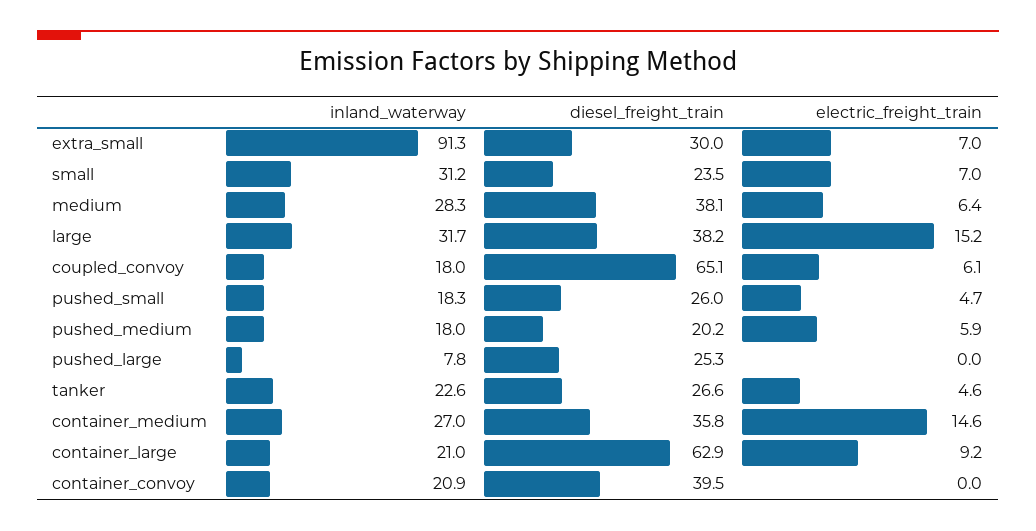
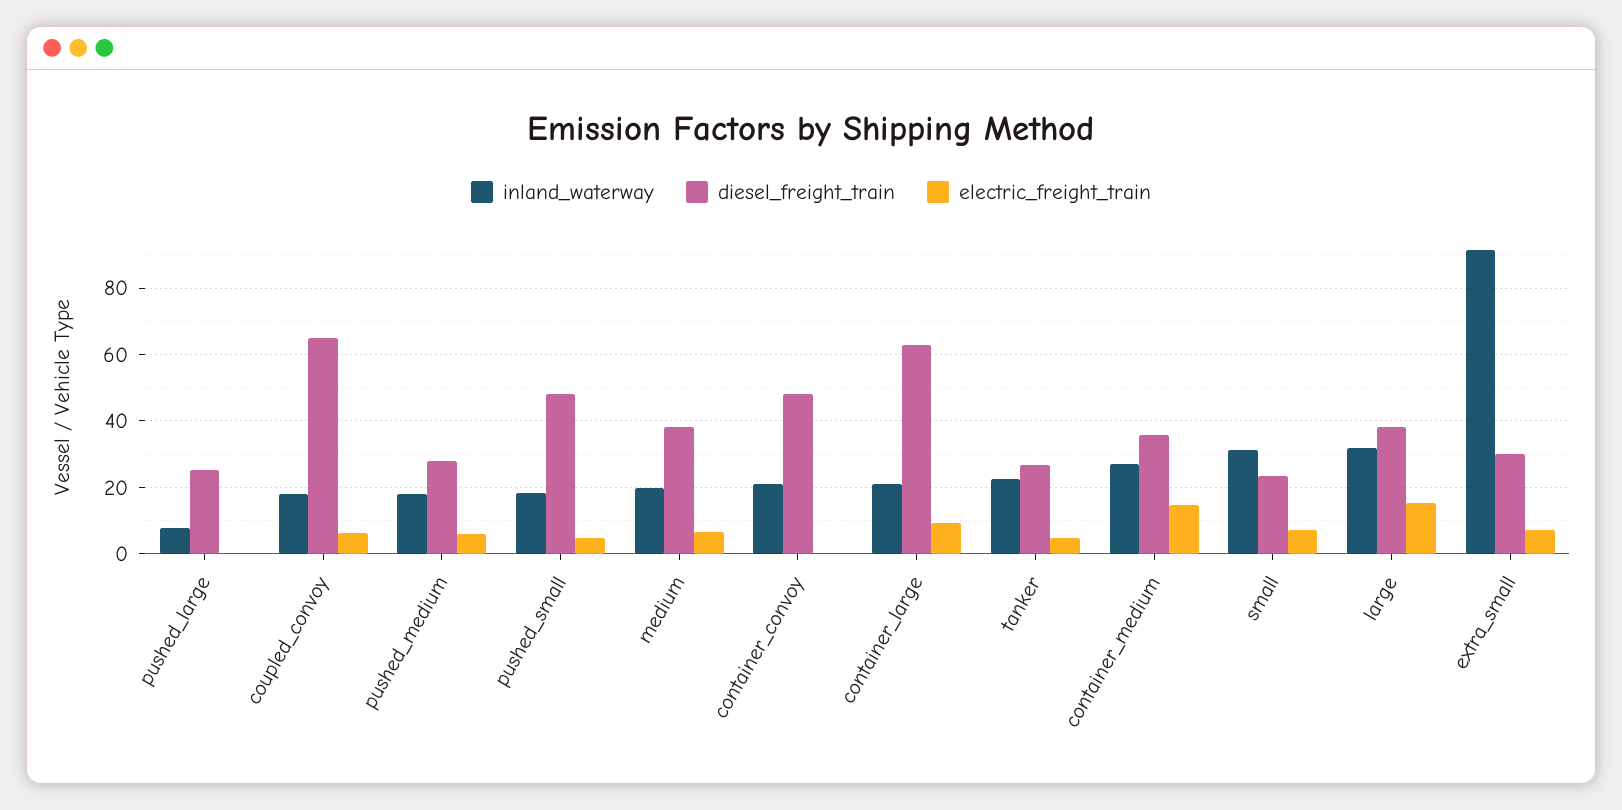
inland_waterway, medium: 28.3 -> 20
diesel_freight_train, pushed_small: 26 -> 48
diesel_freight_train, pushed_medium: 20.2 -> 28
diesel_freight_train, container_convoy: 39.5 -> 48

